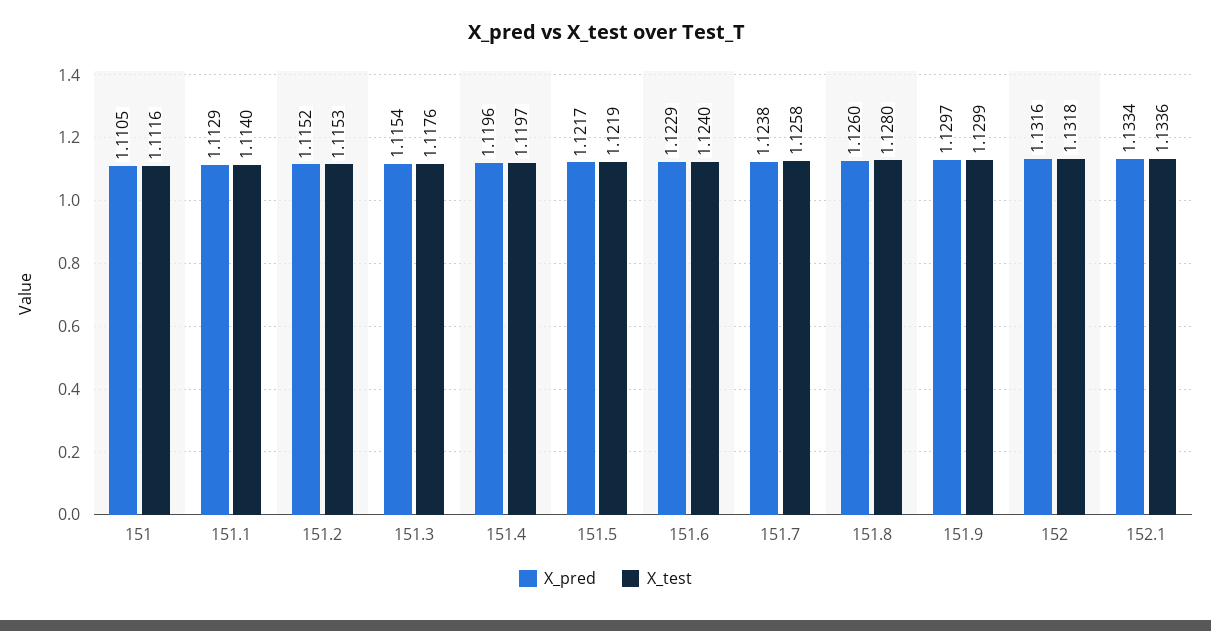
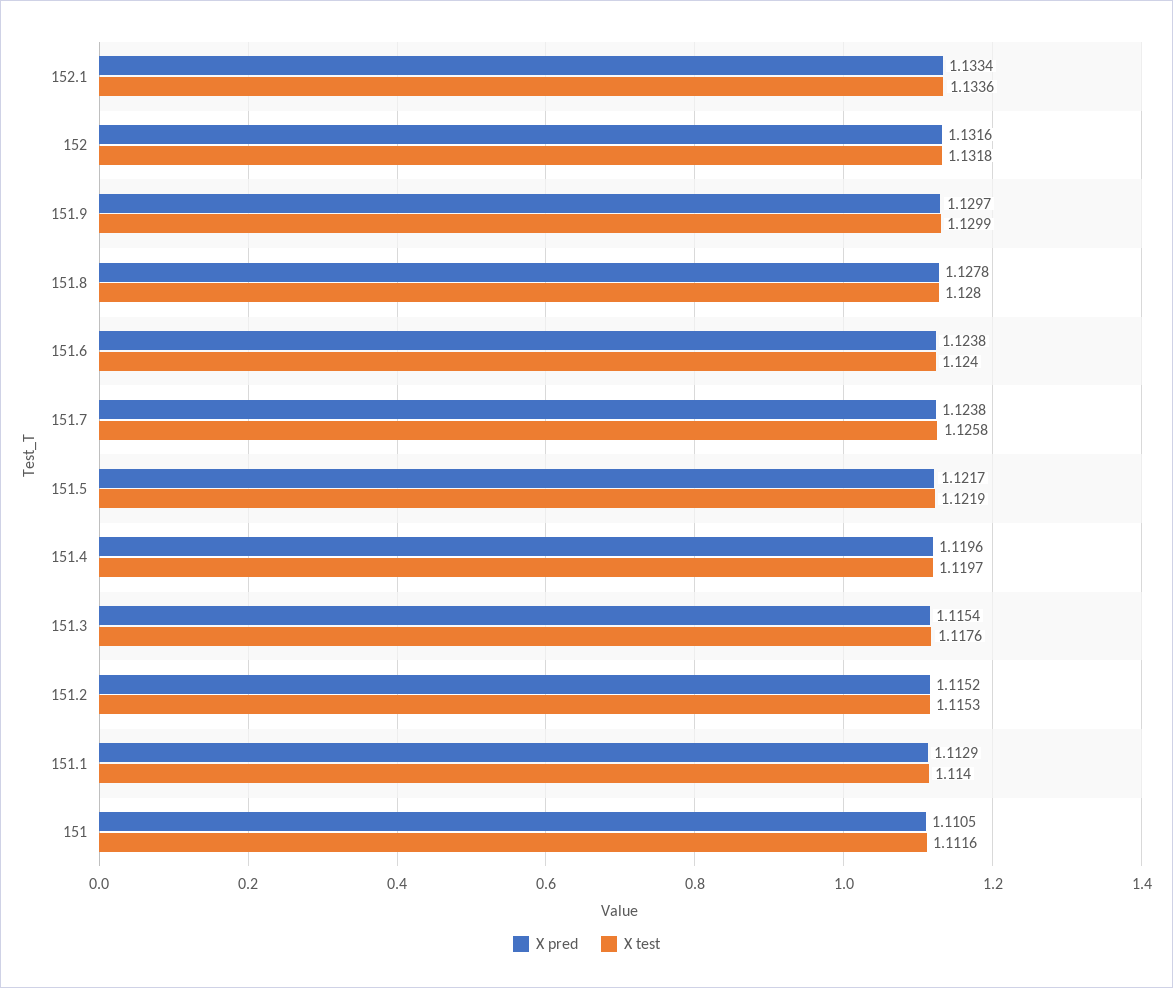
X_pred, 151.6: 1.1229 -> 1.1238
X_pred, 151.8: 1.126 -> 1.1278

